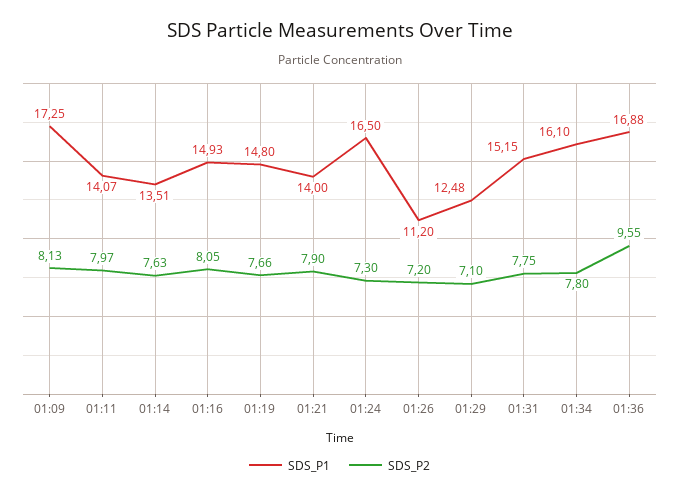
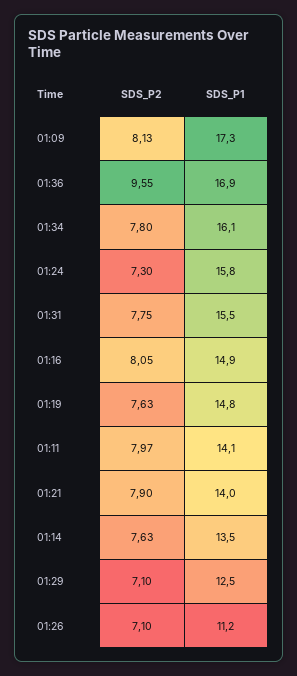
SDS_P2, 01:19: 7.66 -> 7.63
SDS_P1, 01:24: 16.5 -> 15.8
SDS_P2, 01:26: 7.2 -> 7.1
SDS_P1, 01:31: 15.15 -> 15.5

